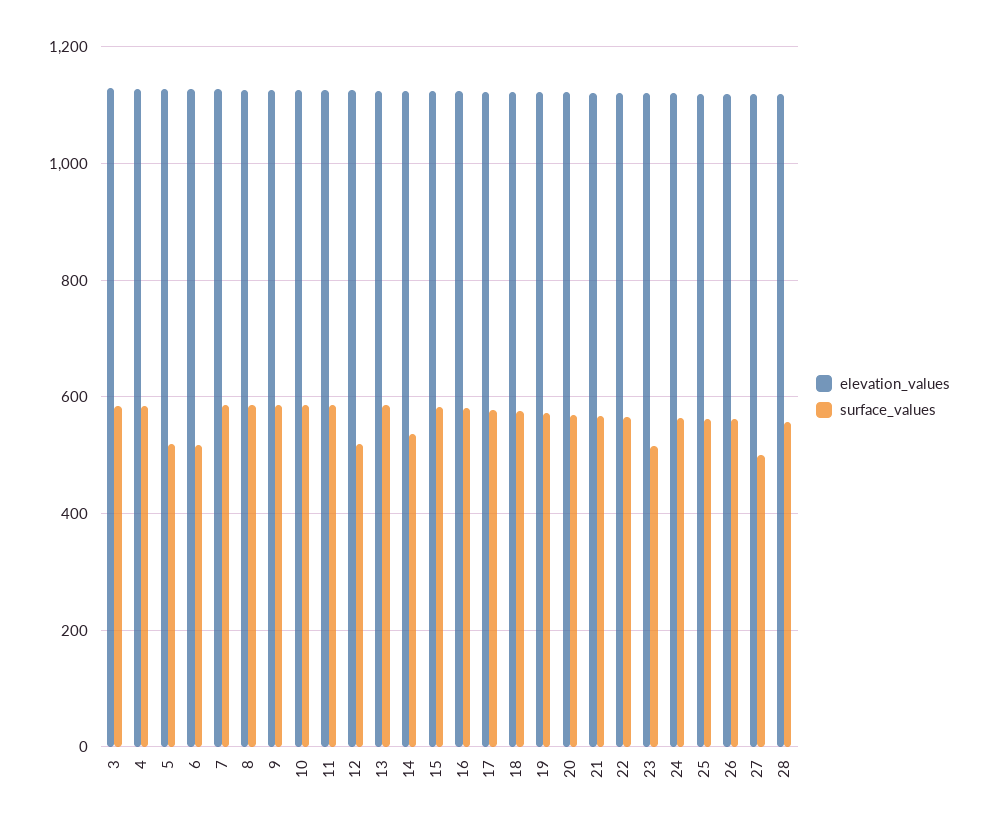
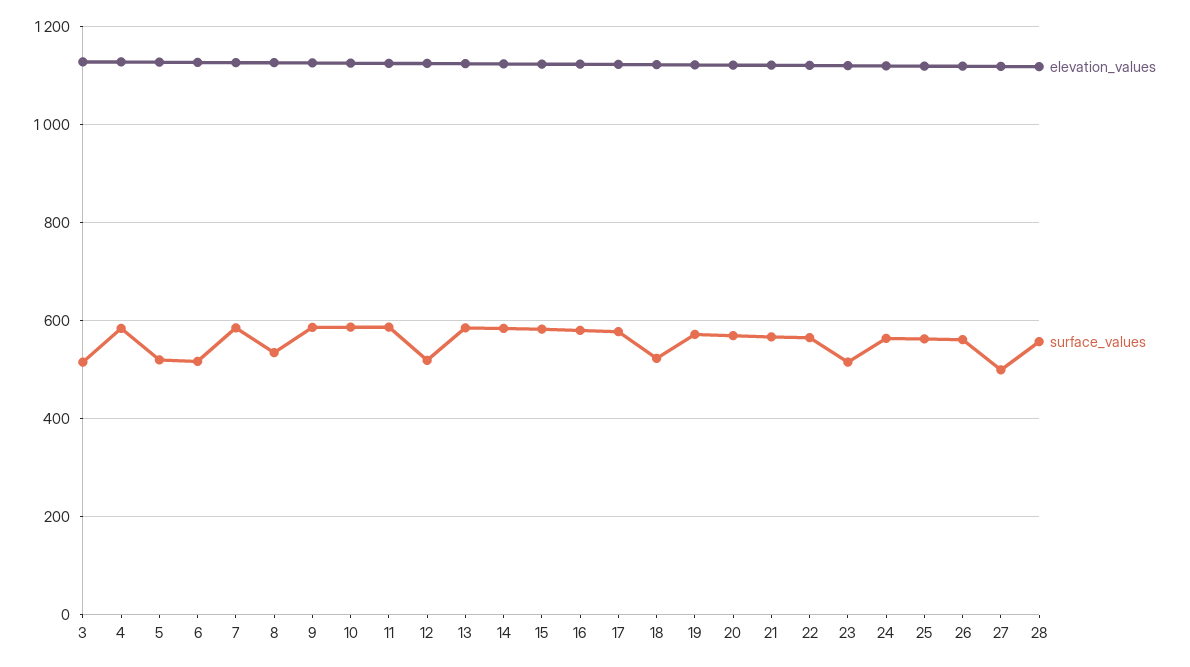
surface_values, 3: 580 -> 520
surface_values, 8: 580 -> 540
surface_values, 14: 540 -> 580
surface_values, 18: 580 -> 520

